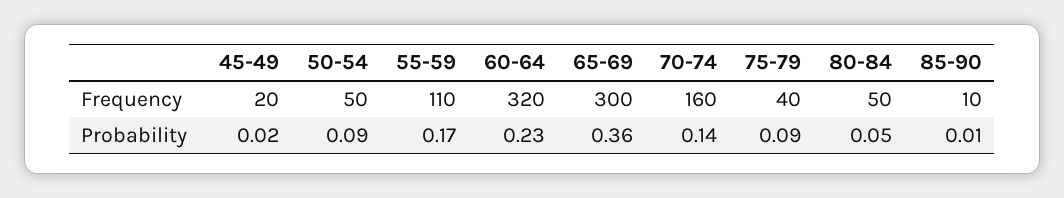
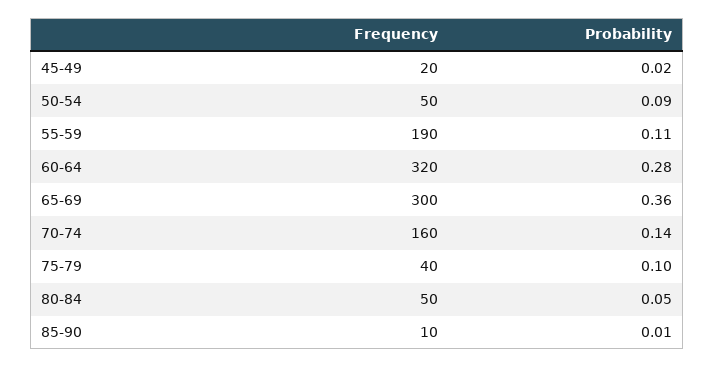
55-59, Frequency: 110 -> 190
55-59, Probability: 0.17 -> 0.11
60-64, Probability: 0.23 -> 0.28
75-79, Probability: 0.09 -> 0.1

